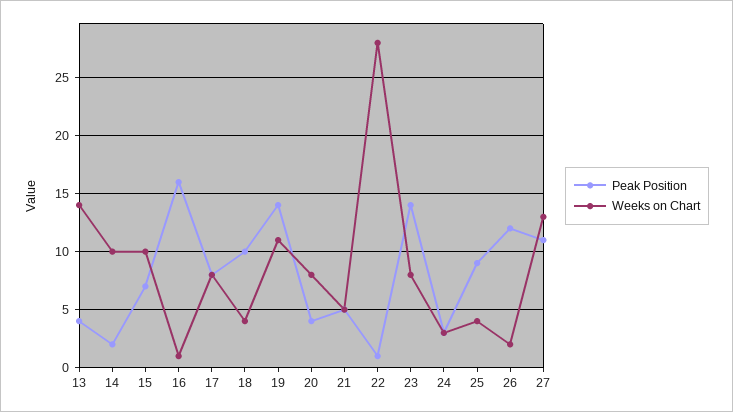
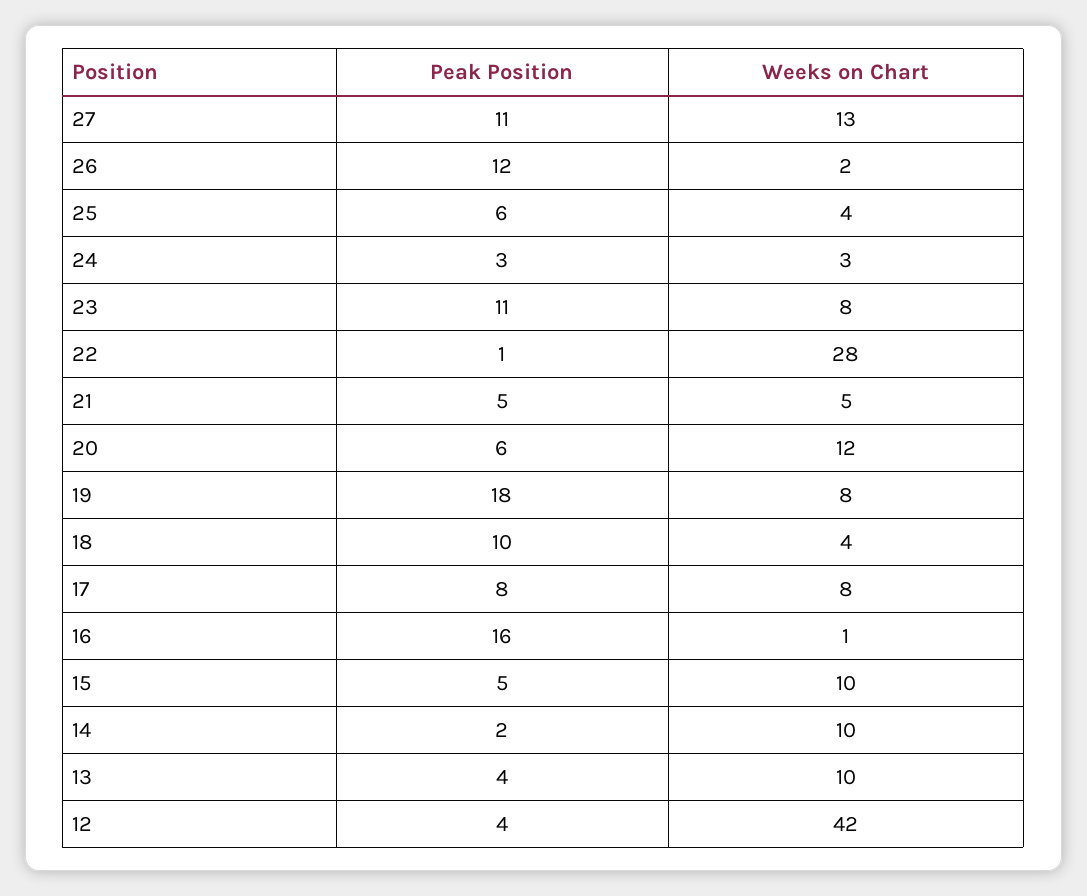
Weeks on Chart, 13: 14 -> 10
Peak Position, 15: 7 -> 5
Peak Position, 19: 14 -> 18
Weeks on Chart, 19: 11 -> 8
Peak Position, 20: 4 -> 6
Weeks on Chart, 20: 8 -> 12
Peak Position, 23: 14 -> 11
Peak Position, 25: 9 -> 6
Peak Position, 12: none -> 4
Weeks on Chart, 12: none -> 42

